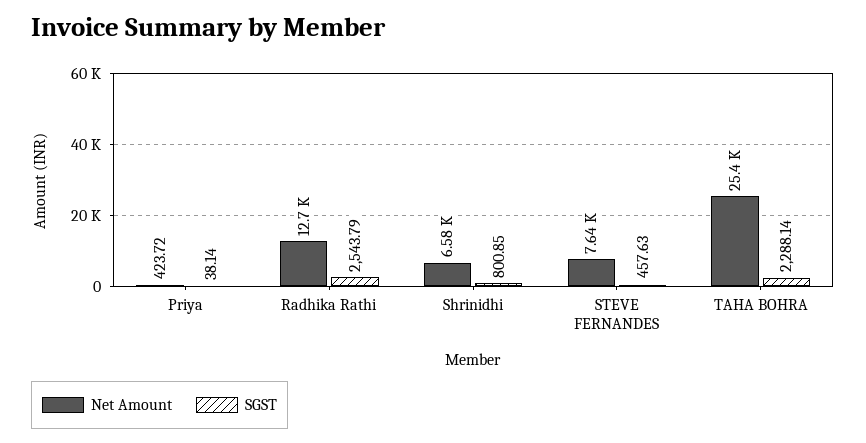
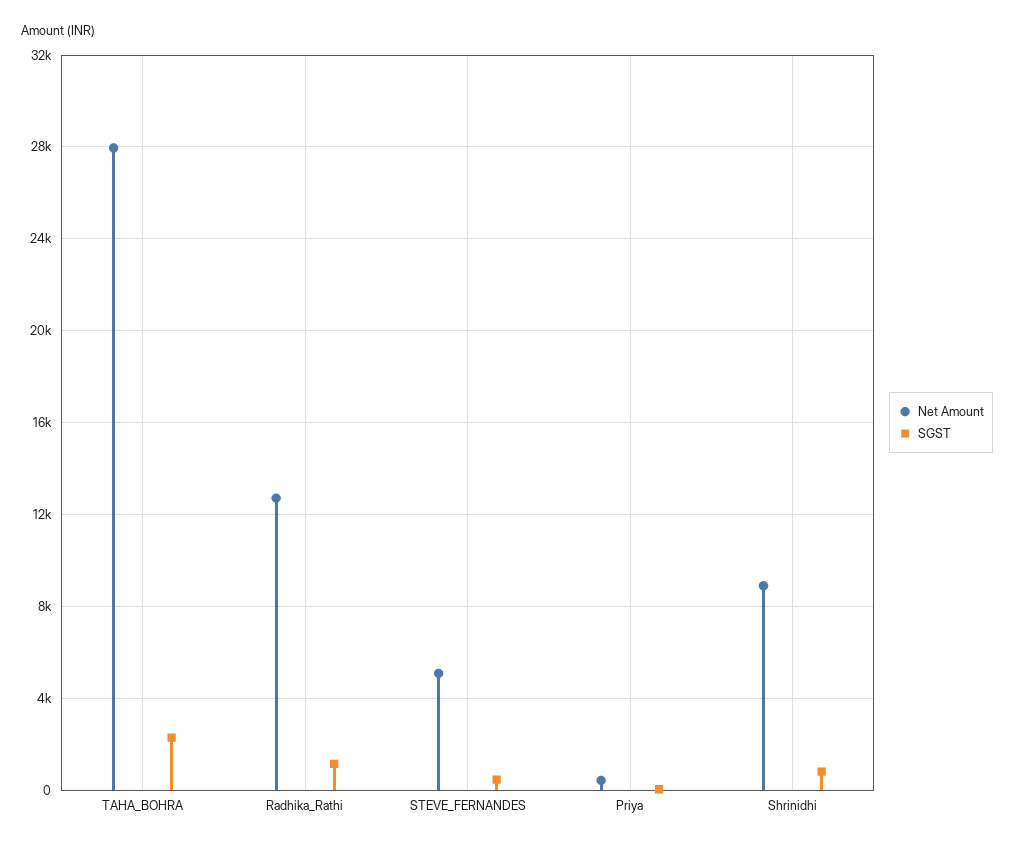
SGST, Radhika Rathi: 2543.79 -> 1000
Net Amount, Shrinidhi: 6580 -> 9000
Net Amount, STEVE FERNANDES: 7640 -> 5000
Net Amount, TAHA BOHRA: 25400 -> 28000

